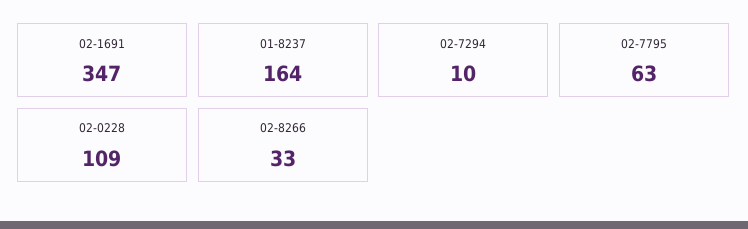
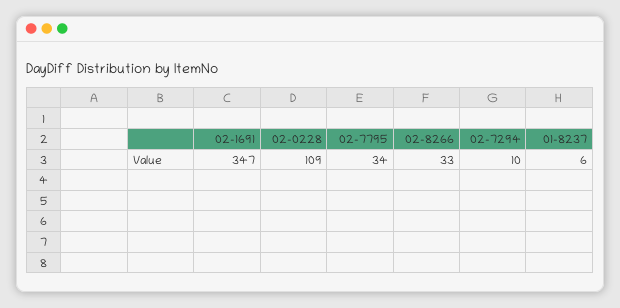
01-8237: 164 -> 6
02-7795: 63 -> 34

